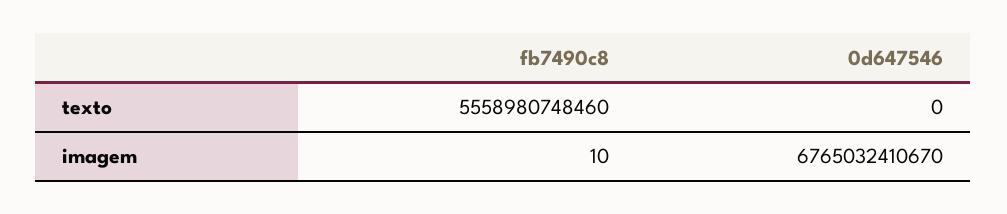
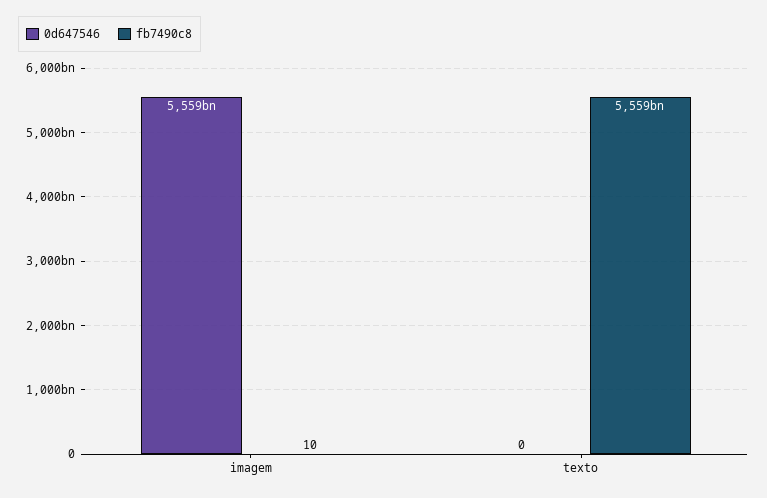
0d647546, imagem: 6765032410670 -> 5559000000000

